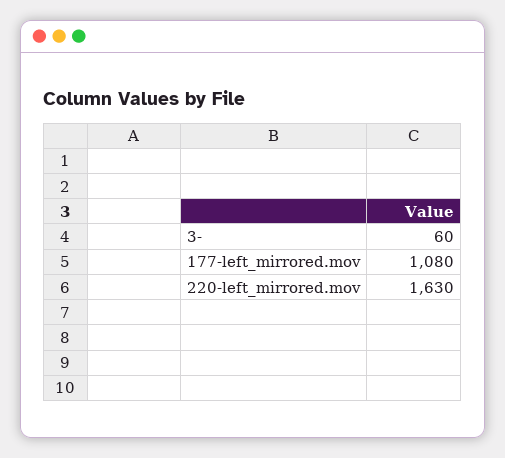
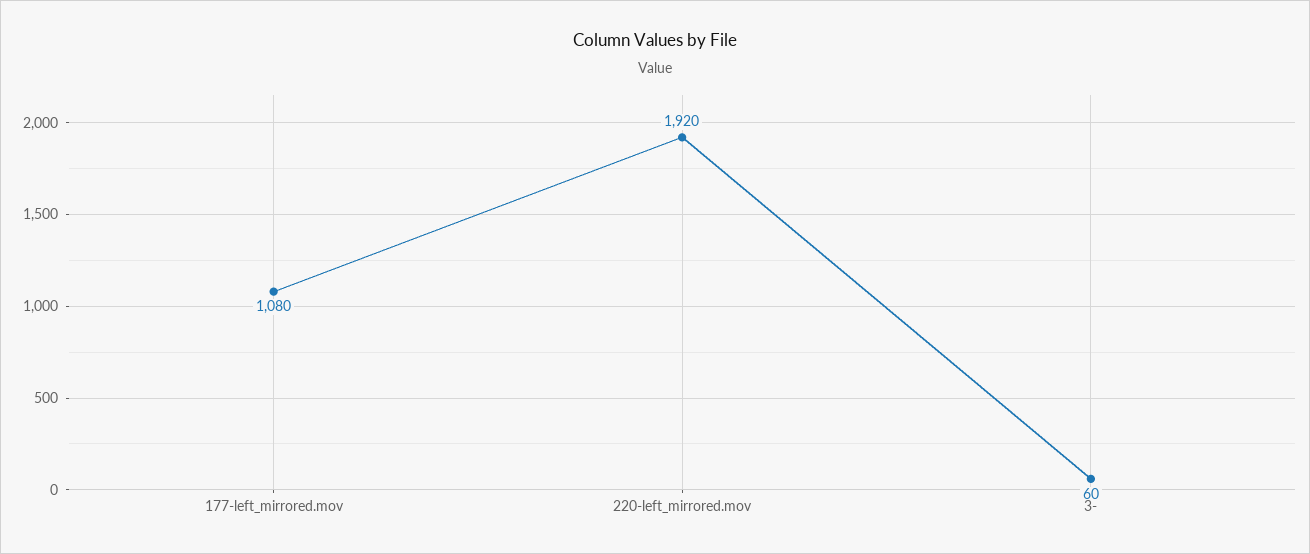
220-left_mirrored.mov: 1630 -> 1920

